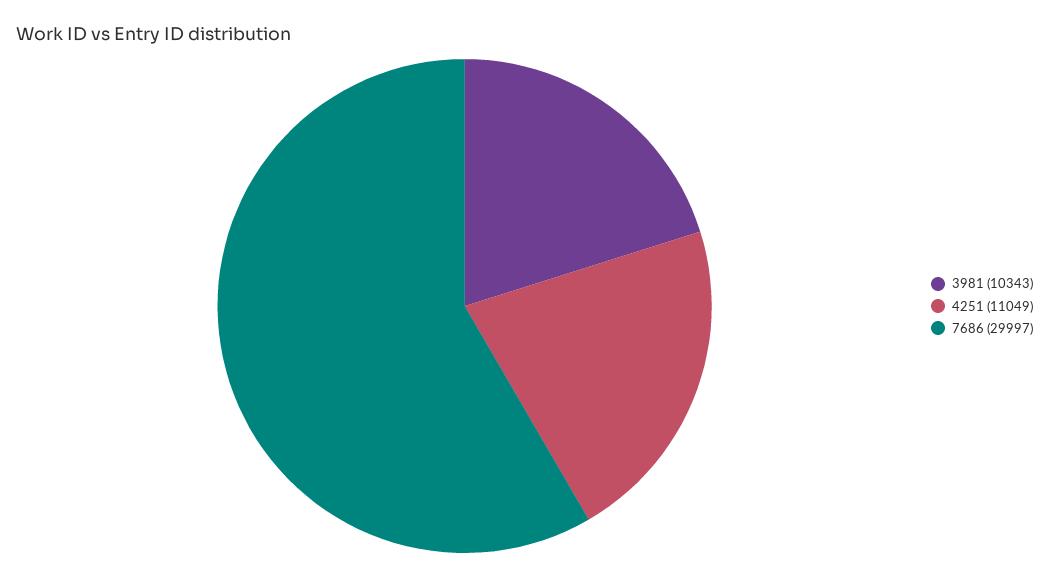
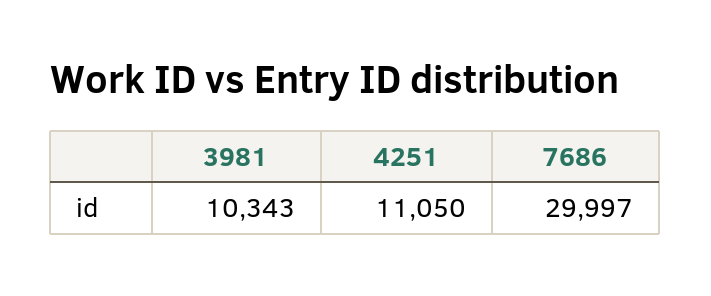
4251: 11049 -> 11050

